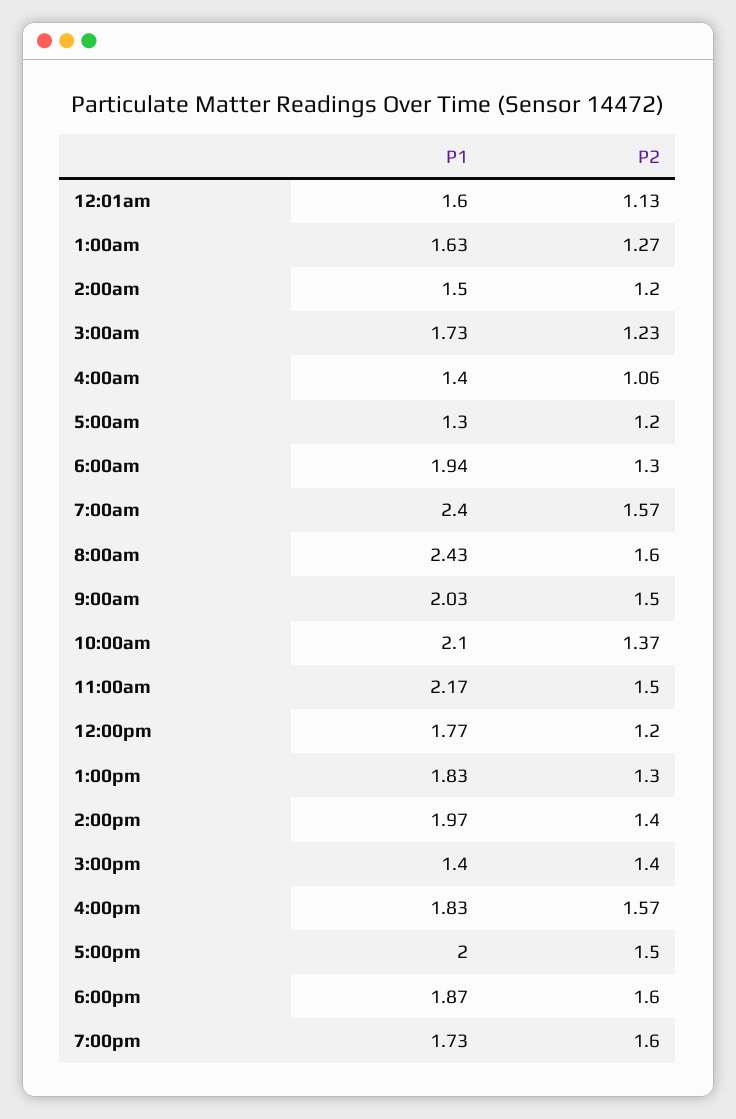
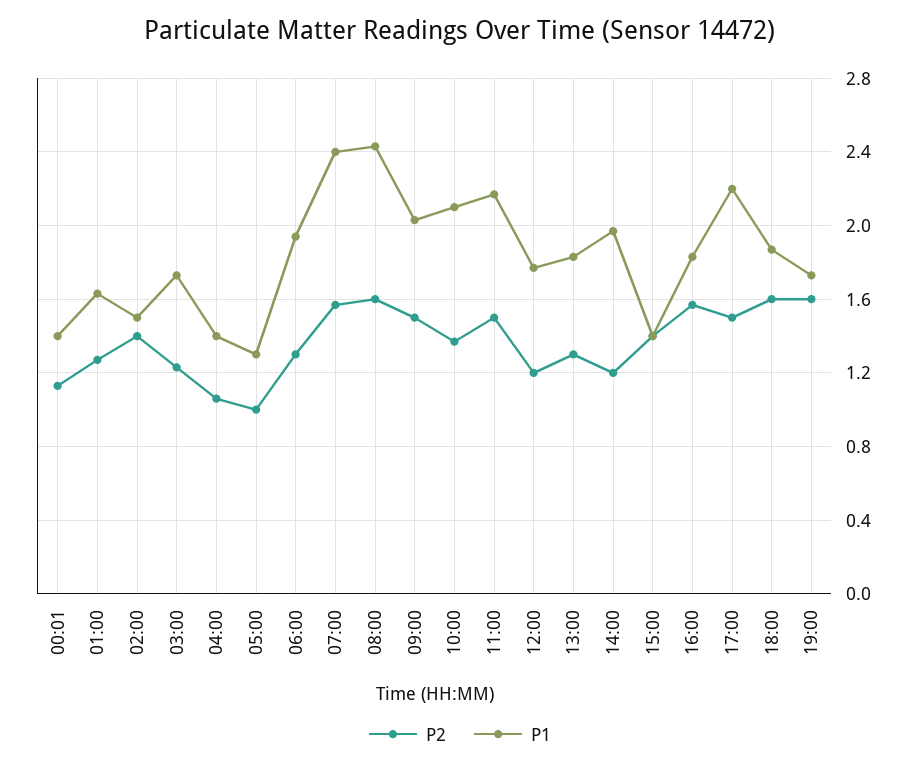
P1, 12:01am: 1.6 -> 1.4
P2, 2:00am: 1.2 -> 1.4
P2, 5:00am: 1.2 -> 1
P2, 2:00pm: 1.4 -> 1.2
P1, 5:00pm: 2 -> 2.2

